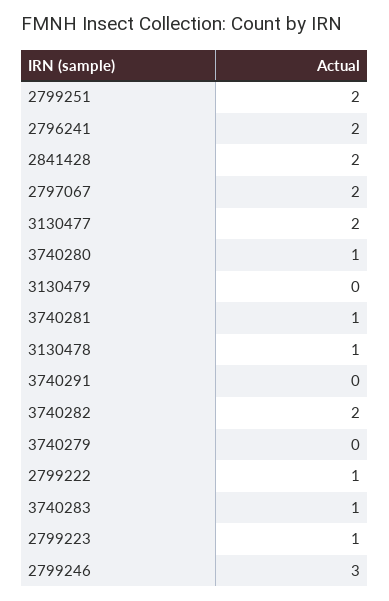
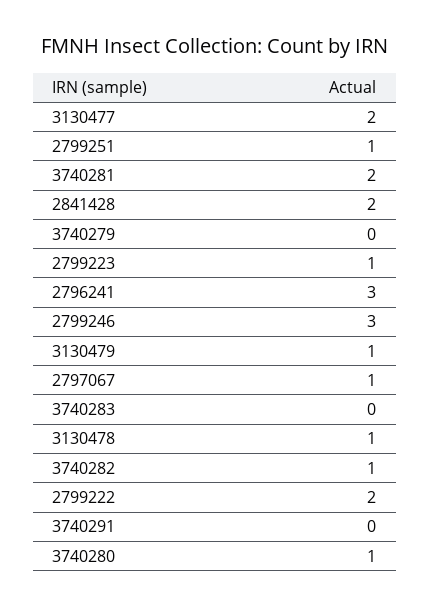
2799251: 2 -> 1
2796241: 2 -> 3
2797067: 2 -> 1
3130479: 0 -> 1
3740281: 1 -> 2
3740282: 2 -> 1
2799222: 1 -> 2
3740283: 1 -> 0

